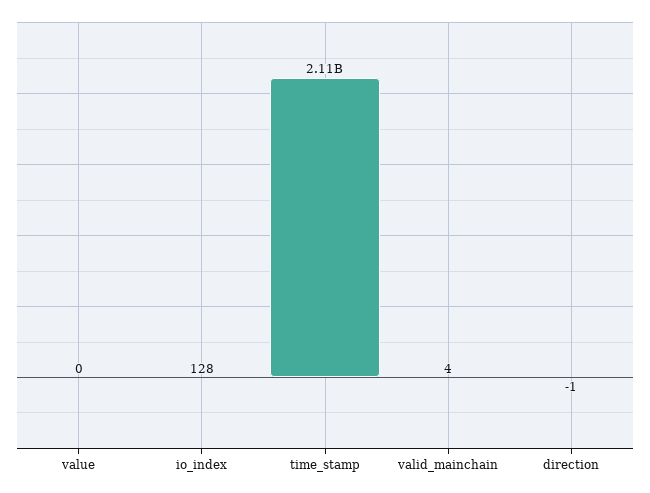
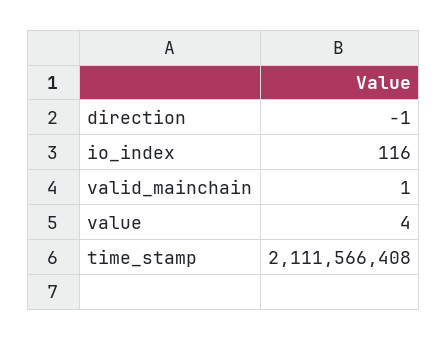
value: 0 -> 4
io_index: 128 -> 116
valid_mainchain: 4 -> 1

